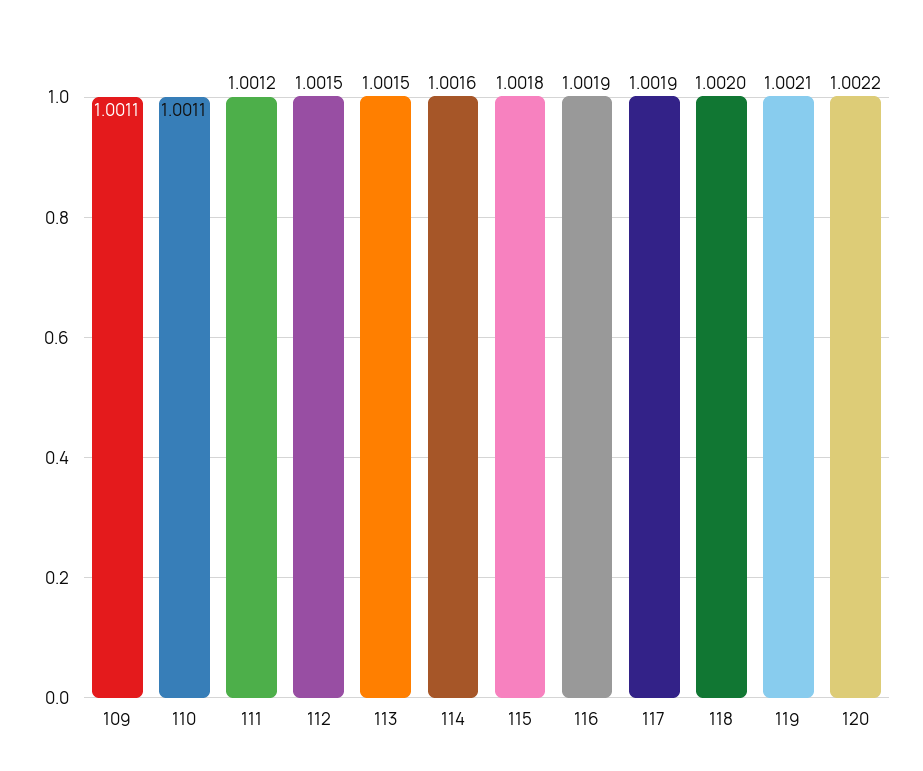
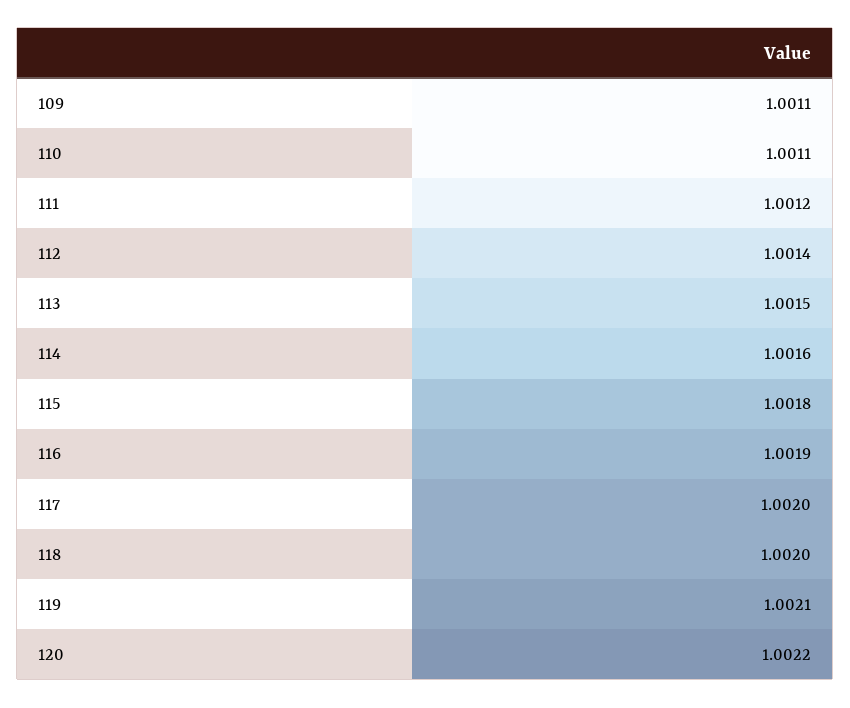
112: 1.0015 -> 1.0014
117: 1.0019 -> 1.002

